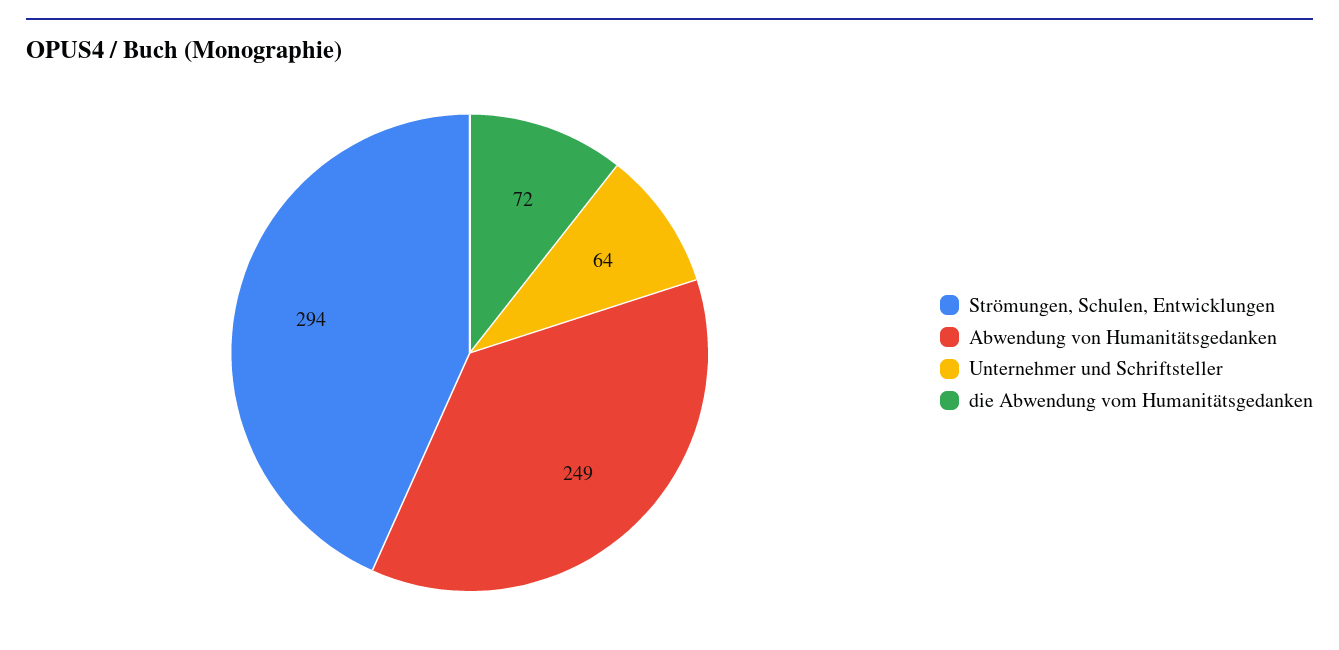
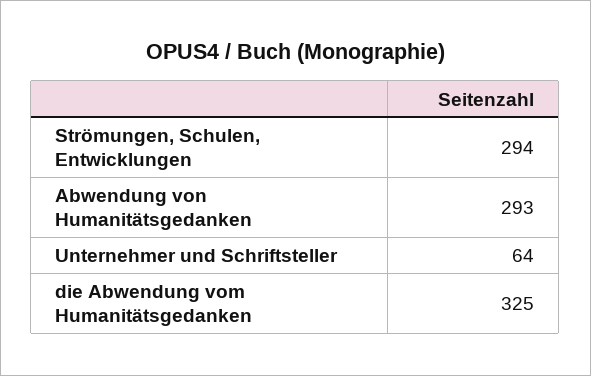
Abwendung von Humanitätsgedanken: 249 -> 293
die Abwendung vom Humanitätsgedanken: 72 -> 325

